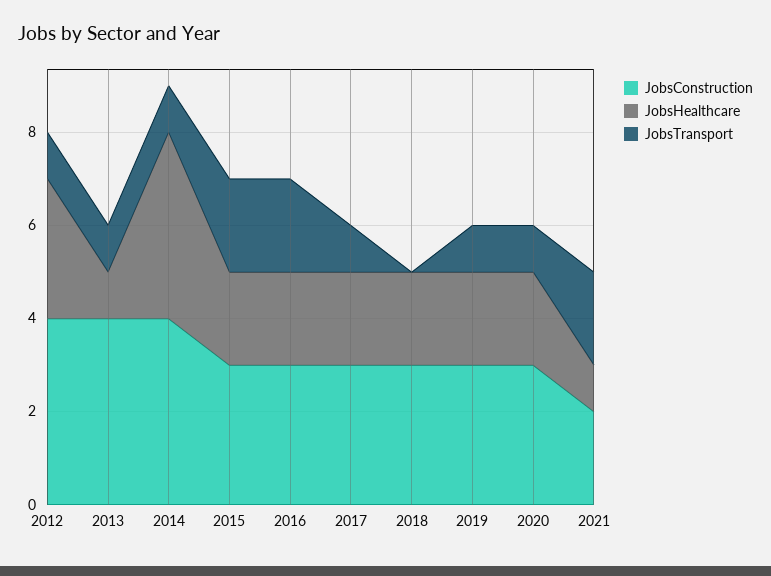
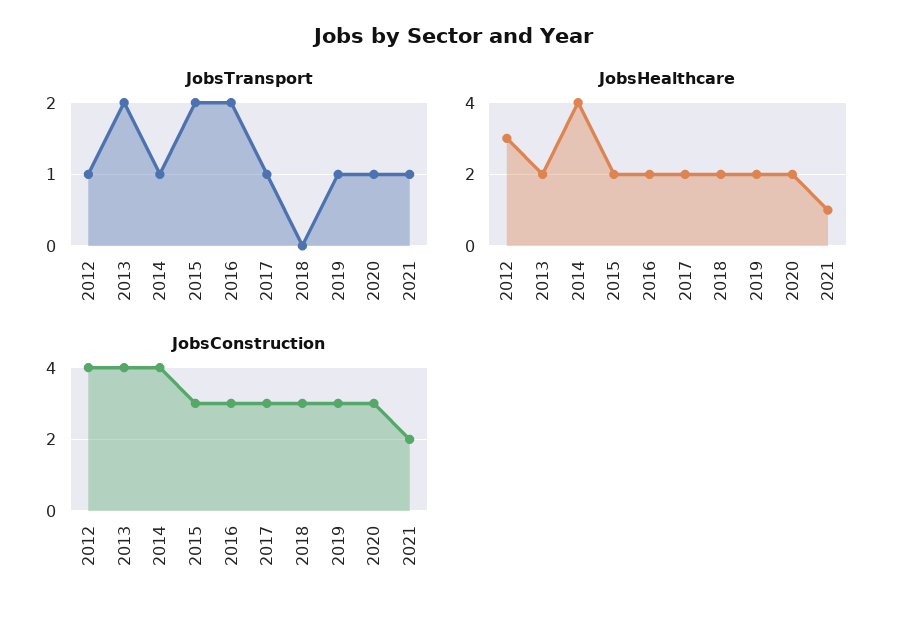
JobsHealthcare, 2013: 1 -> 2
JobsTransport, 2013: 1 -> 2
JobsTransport, 2021: 2 -> 1

